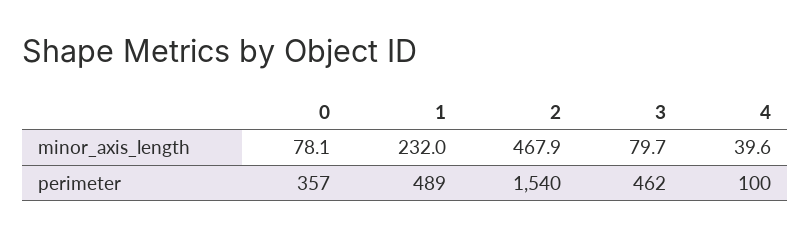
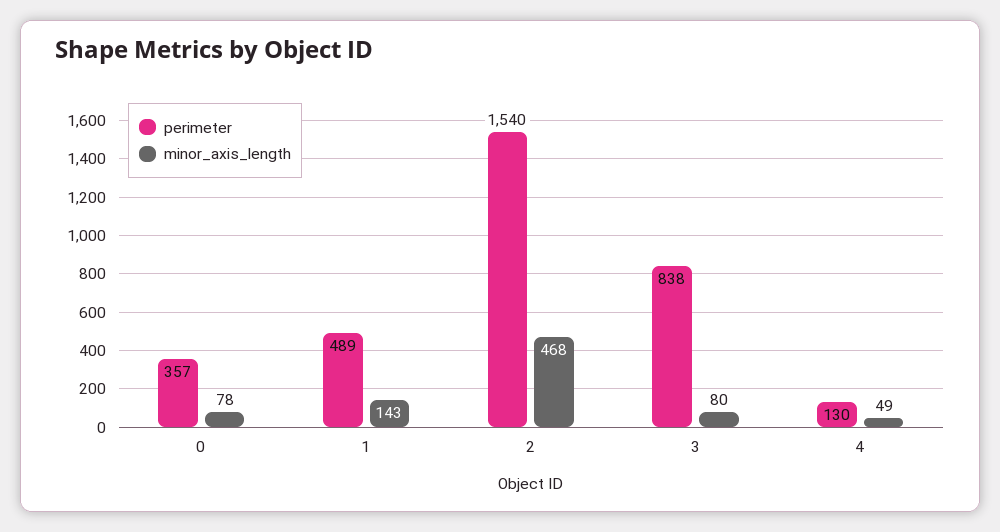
minor_axis_length, 1: 232 -> 143
minor_axis_length, 4: 39.6 -> 49
perimeter, 3: 462 -> 838
perimeter, 4: 100 -> 130

